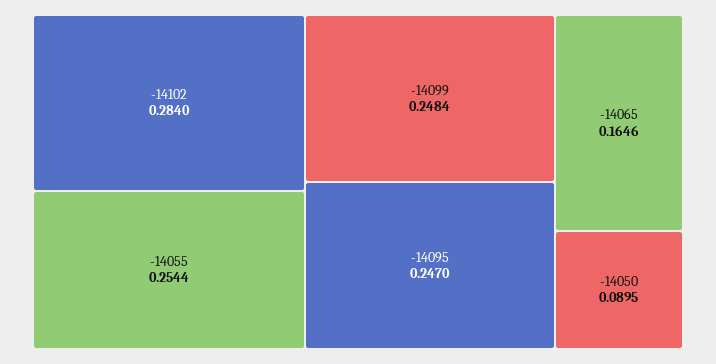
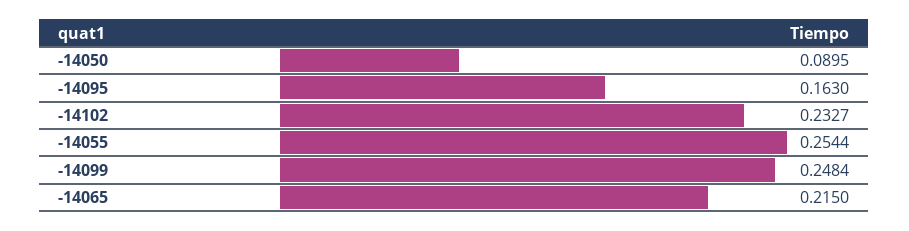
-14102: 0.284 -> 0.2327
-14095: 0.247 -> 0.163
-14065: 0.1646 -> 0.215

